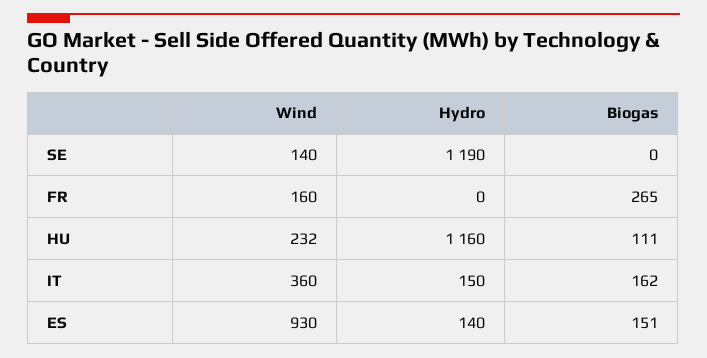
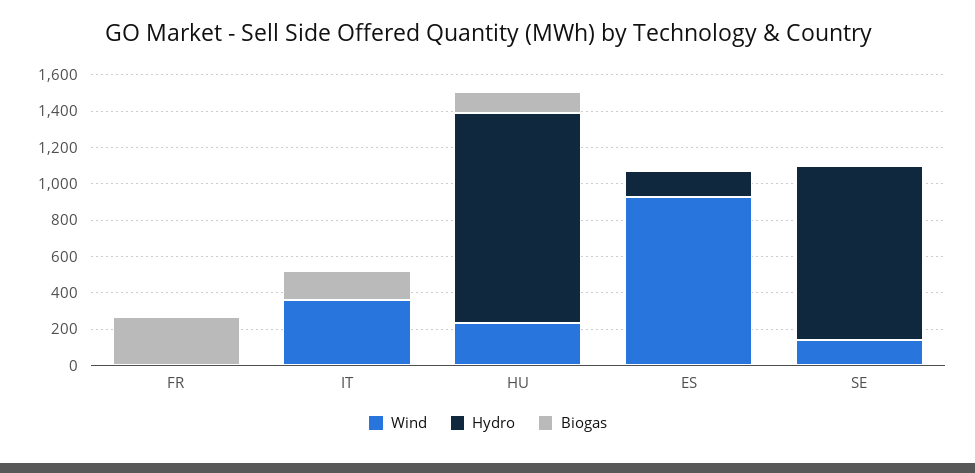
Hydro, SE: 1190 -> 950
Wind, FR: 160 -> 0
Hydro, IT: 150 -> 0
Biogas, ES: 151 -> 0

